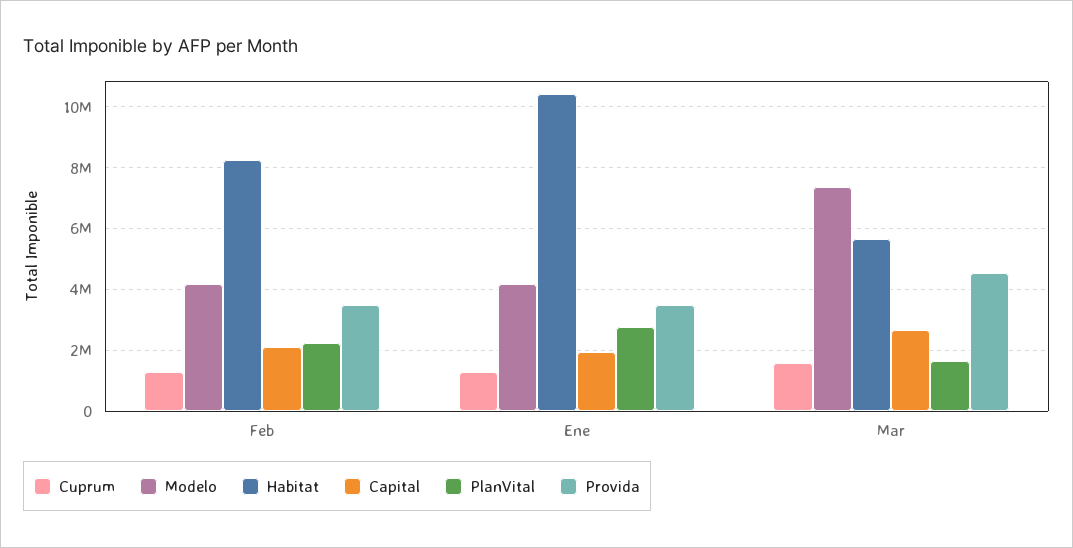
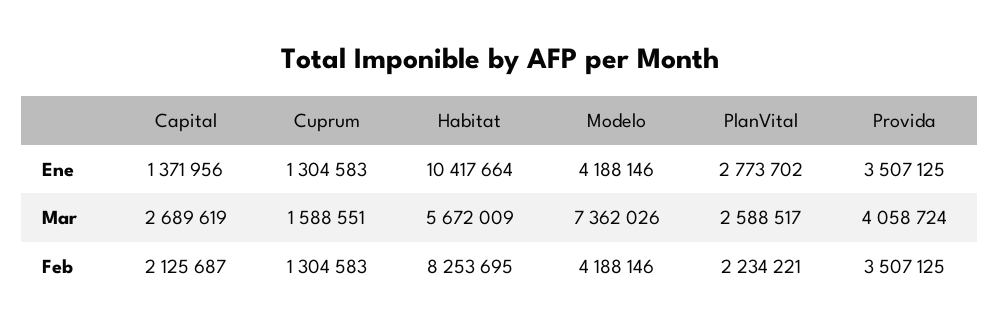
Capital, Ene: 2000000 -> 1371956
PlanVital, Mar: 1600000 -> 2588517
Provida, Mar: 4600000 -> 4058724

